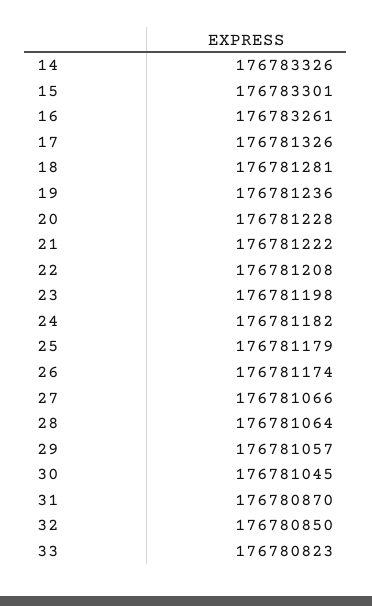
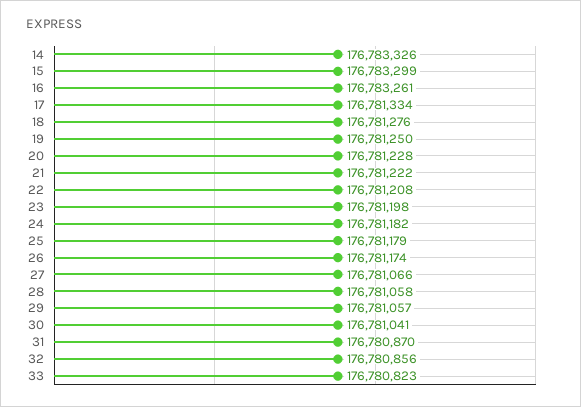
15: 176783301 -> 176783299
17: 176781326 -> 176781334
18: 176781281 -> 176781276
19: 176781236 -> 176781250
28: 176781064 -> 176781058
30: 176781045 -> 176781041
32: 176780850 -> 176780856

